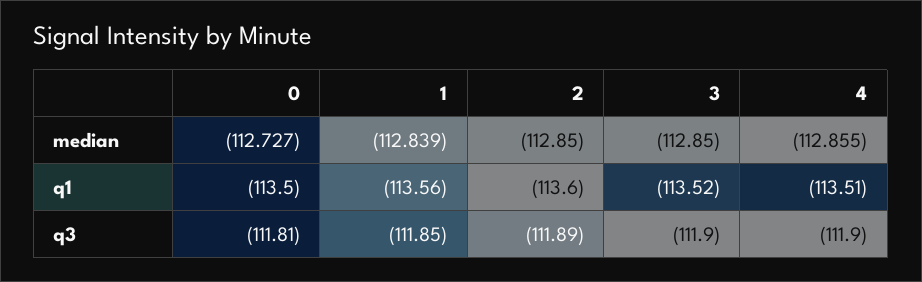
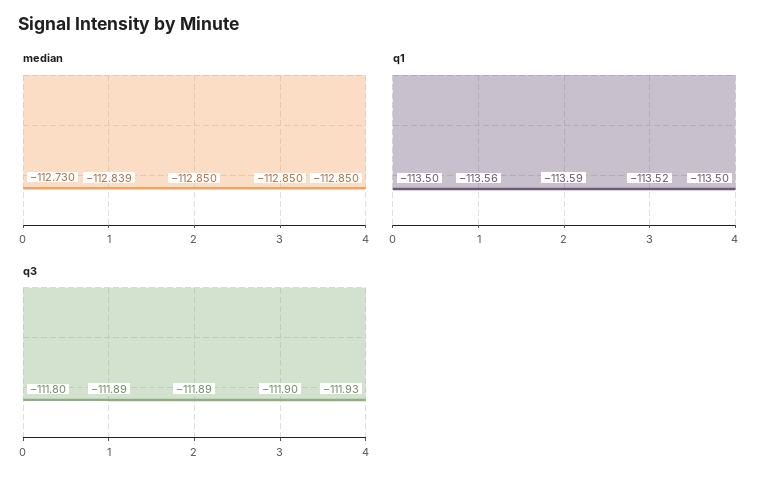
median, 0: -112.727 -> -112.73
median, 4: -112.855 -> -112.85
q1, 2: -113.6 -> -113.59
q1, 4: -113.51 -> -113.5
q3, 0: -111.81 -> -111.8
q3, 1: -111.85 -> -111.89
q3, 4: -111.9 -> -111.93

